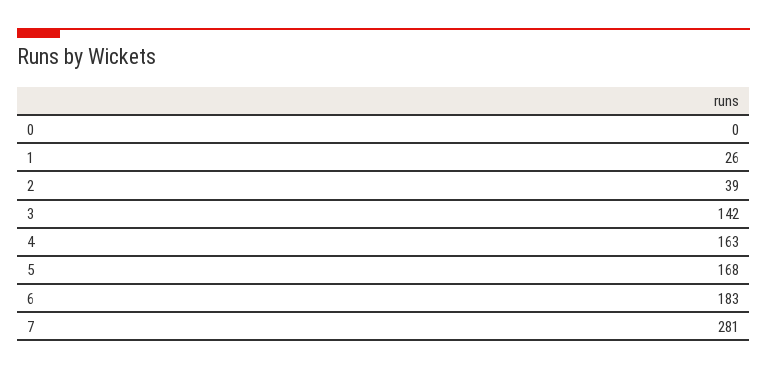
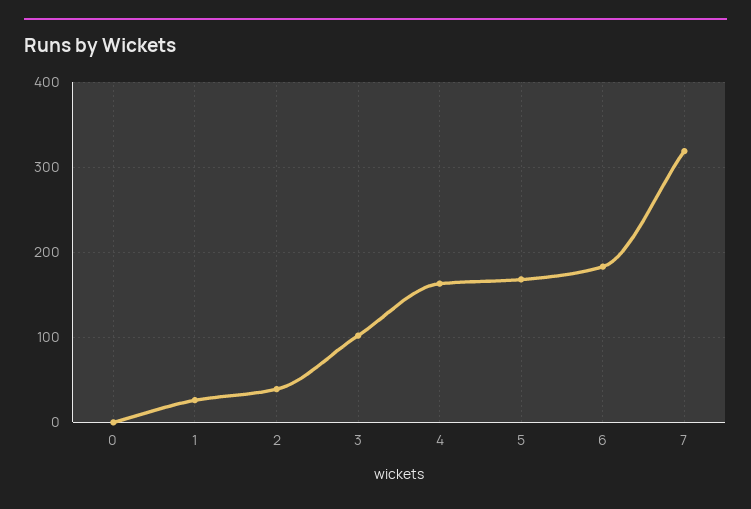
3: 142 -> 100
7: 281 -> 320

